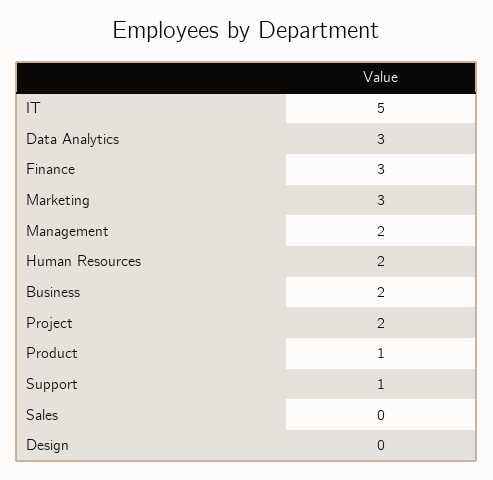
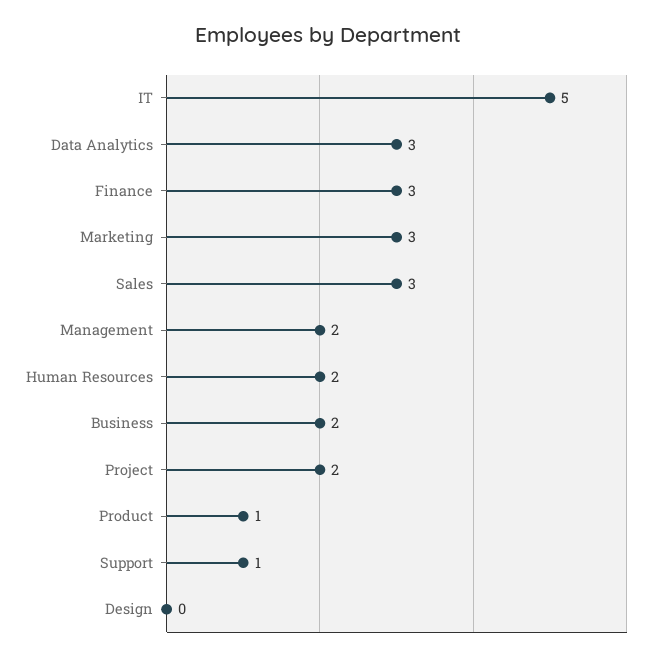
Sales: 0 -> 3

